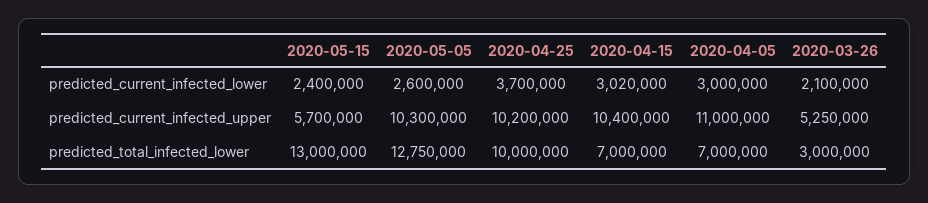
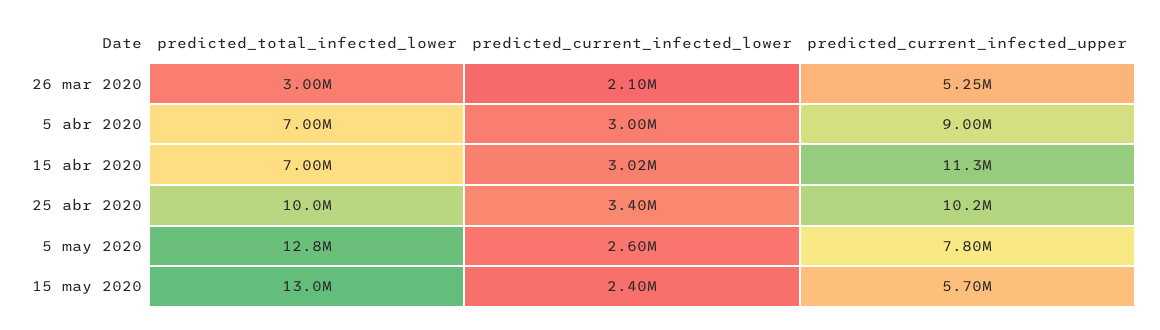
2020-04-25, predicted_current_infected_lower: 3700000 -> 3400000
2020-05-05, predicted_current_infected_upper: 10300000 -> 7800000
2020-04-15, predicted_current_infected_upper: 10400000 -> 11300000
2020-04-05, predicted_current_infected_upper: 11000000 -> 9000000

